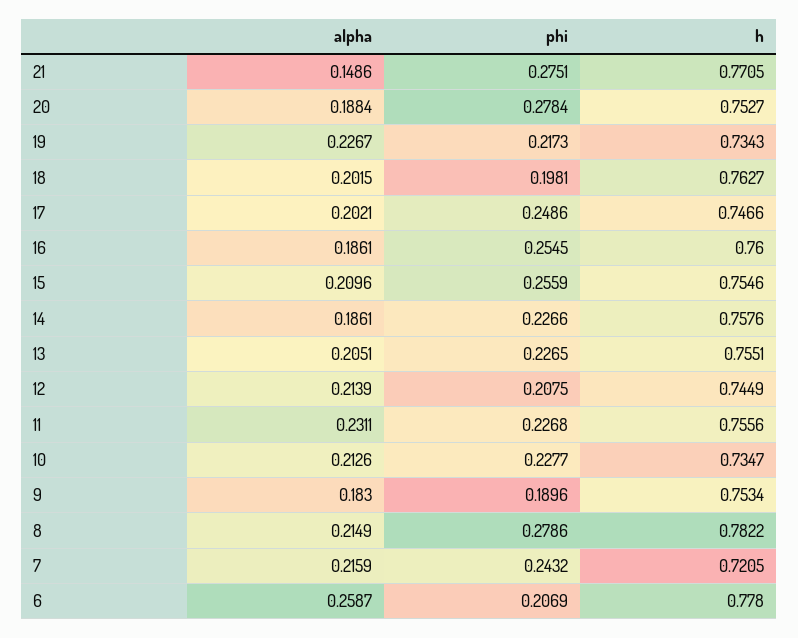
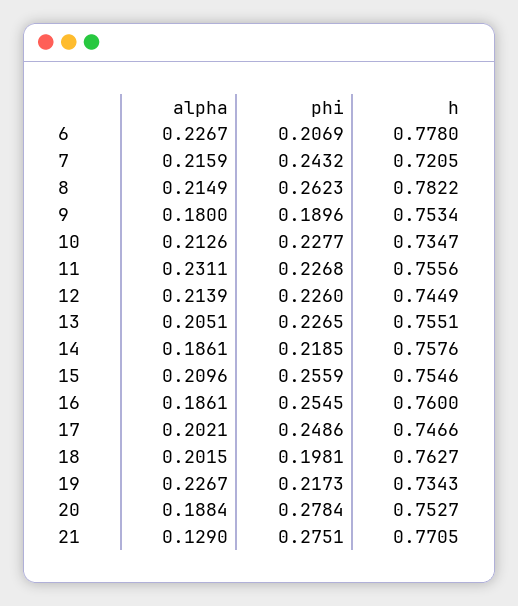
alpha, 21: 0.1486 -> 0.129
phi, 14: 0.2266 -> 0.2185
phi, 12: 0.2075 -> 0.226
alpha, 9: 0.183 -> 0.18
phi, 8: 0.2786 -> 0.2623
alpha, 6: 0.2587 -> 0.2267

